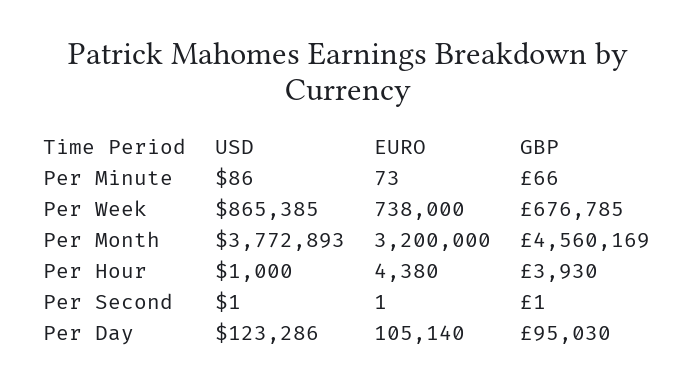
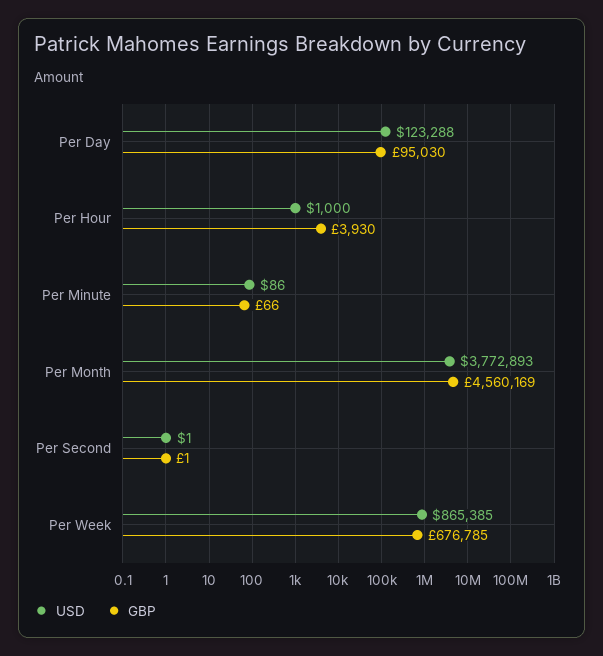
EURO, Per Minute: 73 -> none
EURO, Per Week: 738000 -> none
EURO, Per Month: 3200000 -> none
EURO, Per Hour: 4380 -> none
EURO, Per Second: 1 -> none
USD, Per Day: 123286 -> 123288
EURO, Per Day: 105140 -> none

